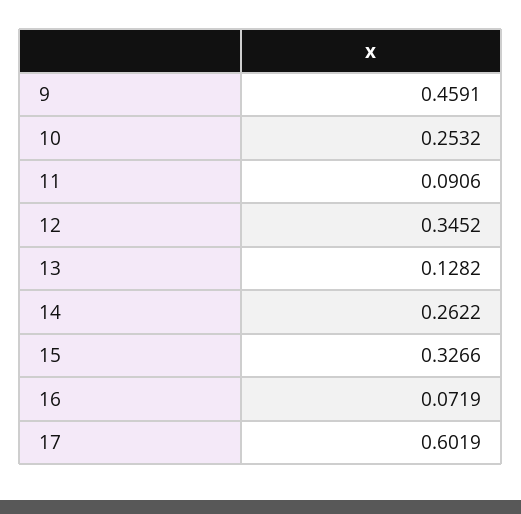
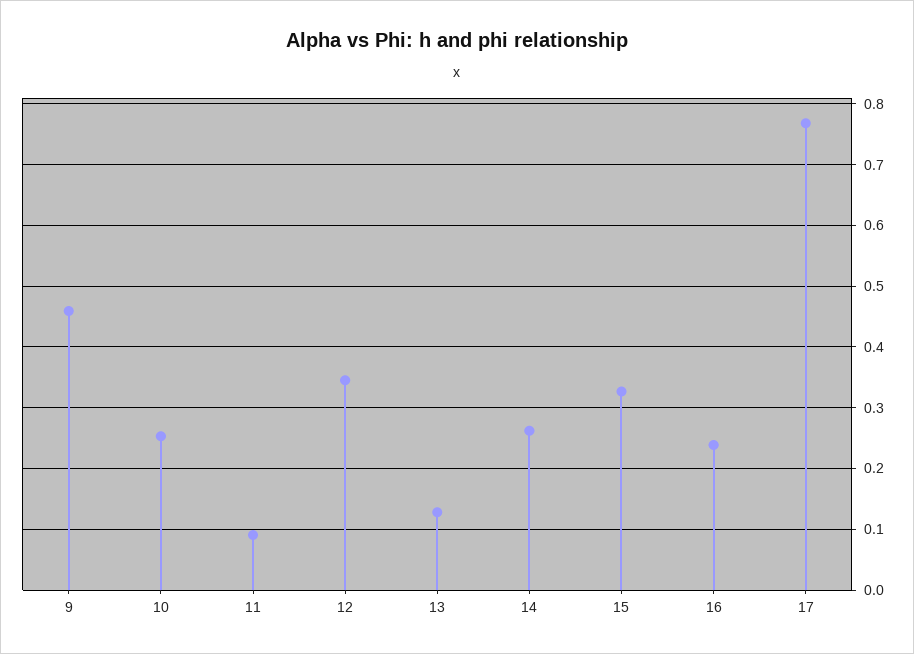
16: 0.0719 -> 0.24
17: 0.6019 -> 0.77

